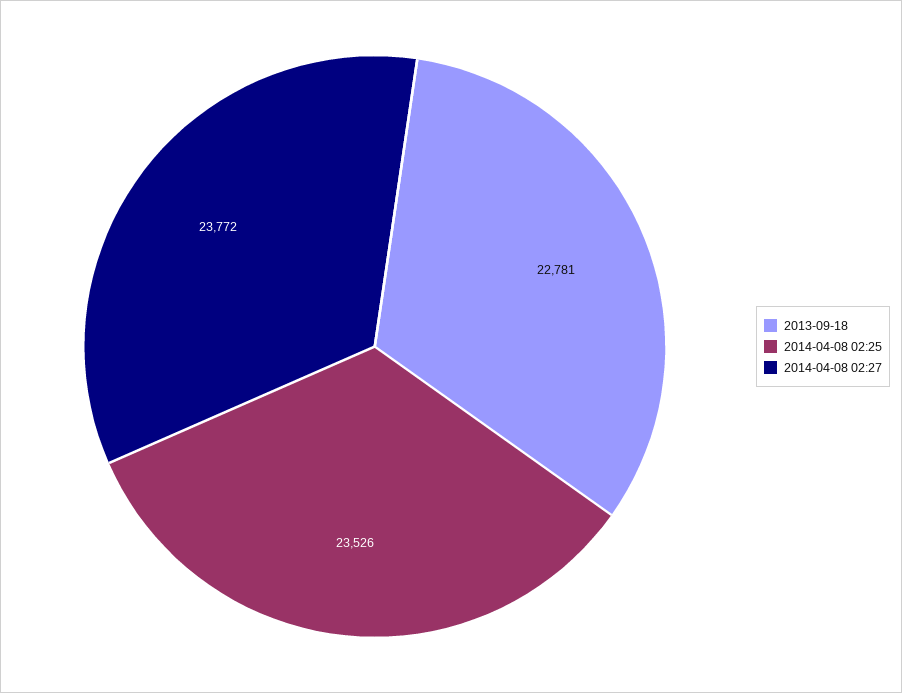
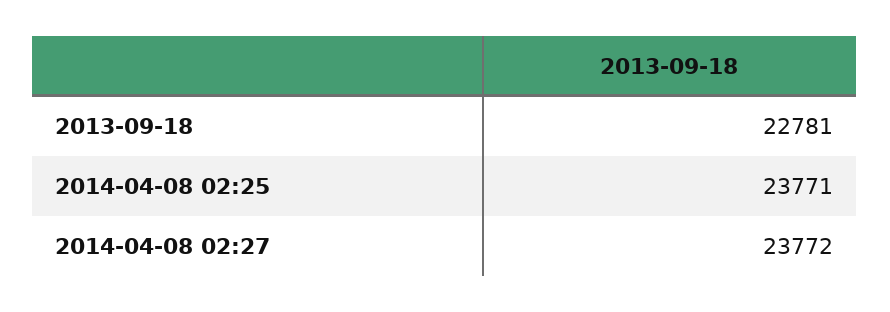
2014-04-08 02:25: 23526 -> 23771

